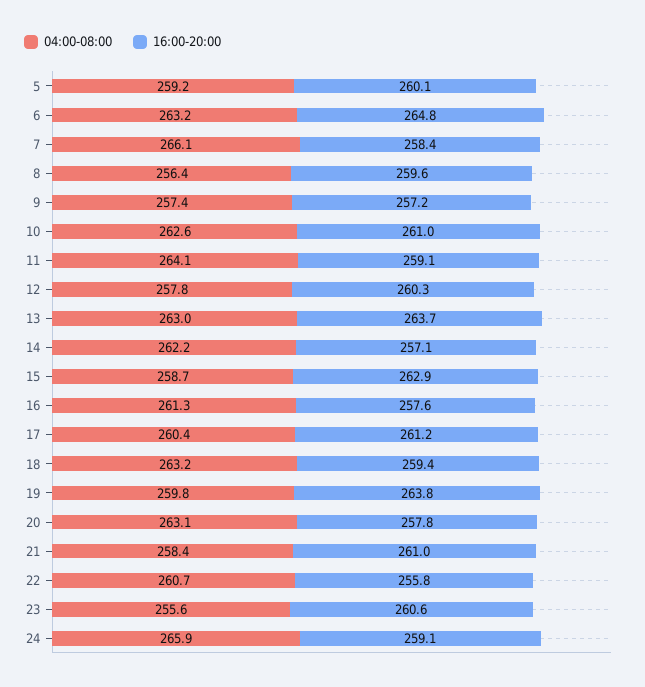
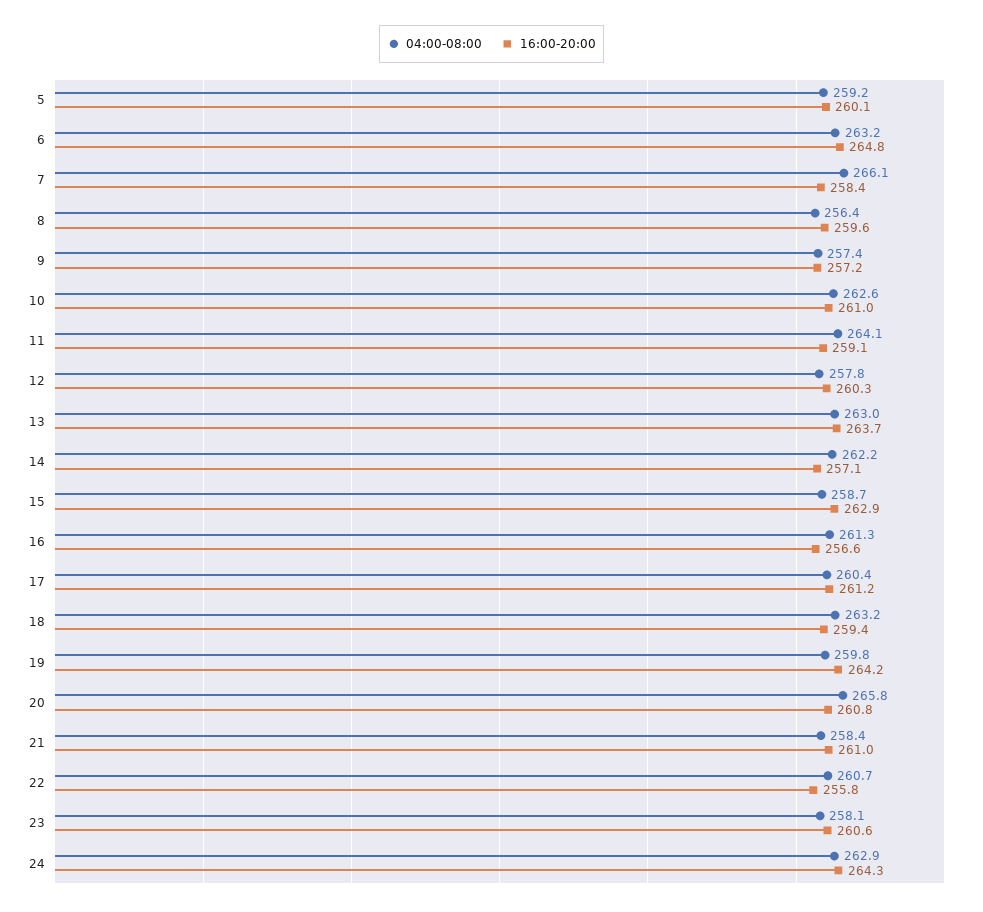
16:00-20:00, 16: 257.6 -> 256.6
16:00-20:00, 19: 263.8 -> 264.2
04:00-08:00, 20: 263.1 -> 265.8
16:00-20:00, 20: 257.8 -> 260.8
04:00-08:00, 23: 255.6 -> 258.1
04:00-08:00, 24: 265.9 -> 262.9
16:00-20:00, 24: 259.1 -> 264.3

